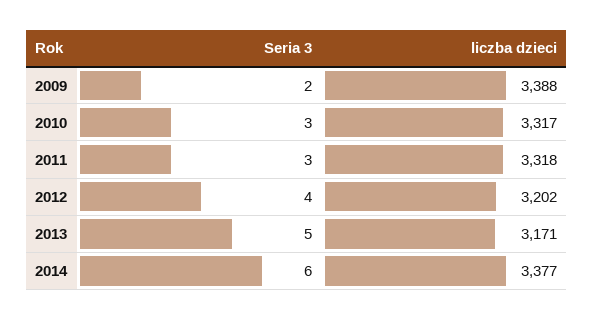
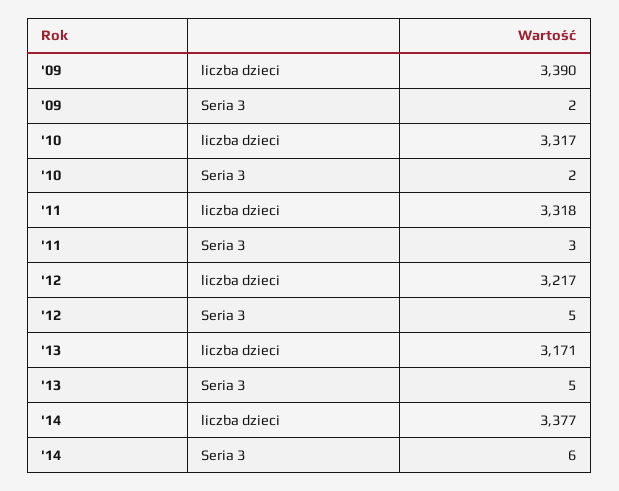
liczba dzieci, 2009: 3388 -> 3390
Seria 3, 2010: 3 -> 2
Seria 3, 2012: 4 -> 5
liczba dzieci, 2012: 3202 -> 3217

